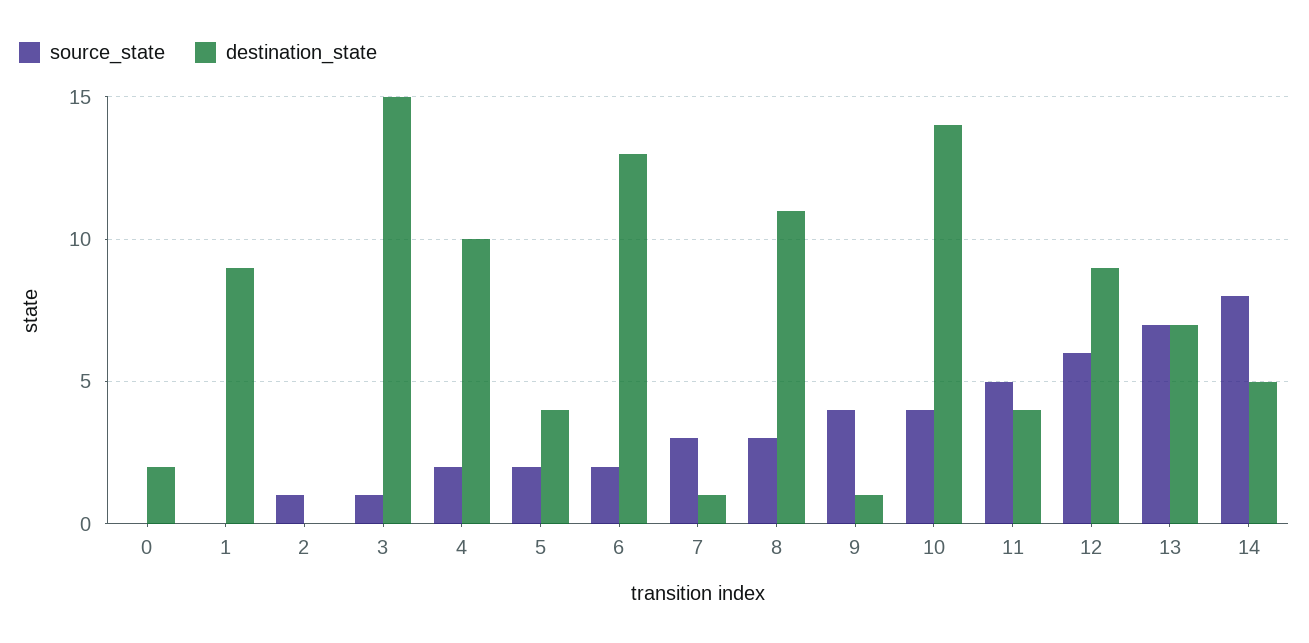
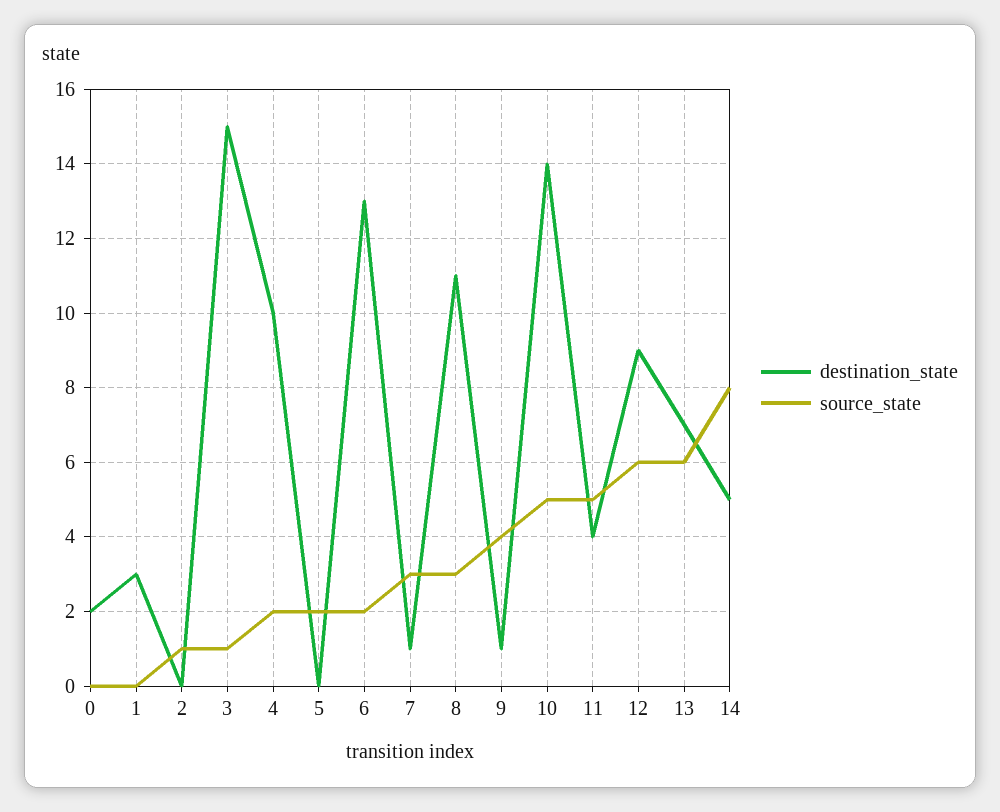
destination_state, 1: 9 -> 3
destination_state, 5: 4 -> 0
source_state, 10: 4 -> 5
source_state, 13: 7 -> 6

